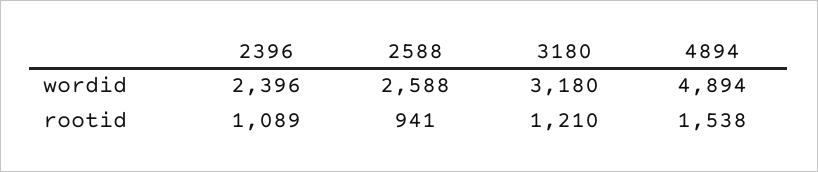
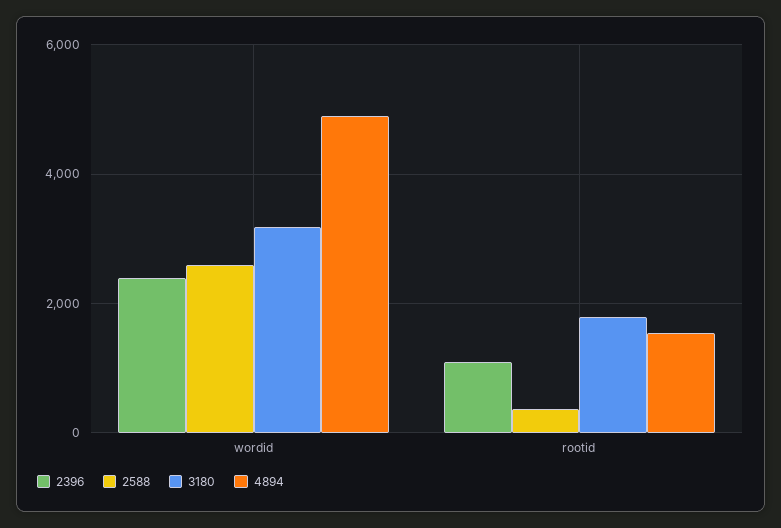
2588, rootid: 941 -> 400
3180, rootid: 1210 -> 1800

